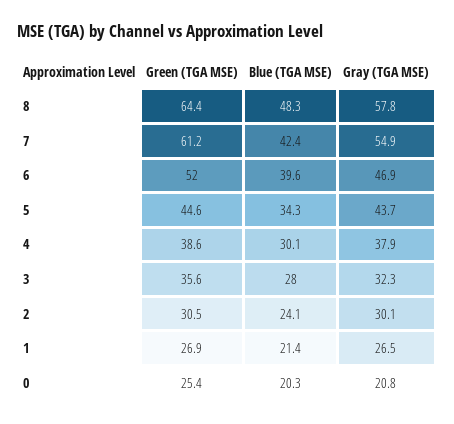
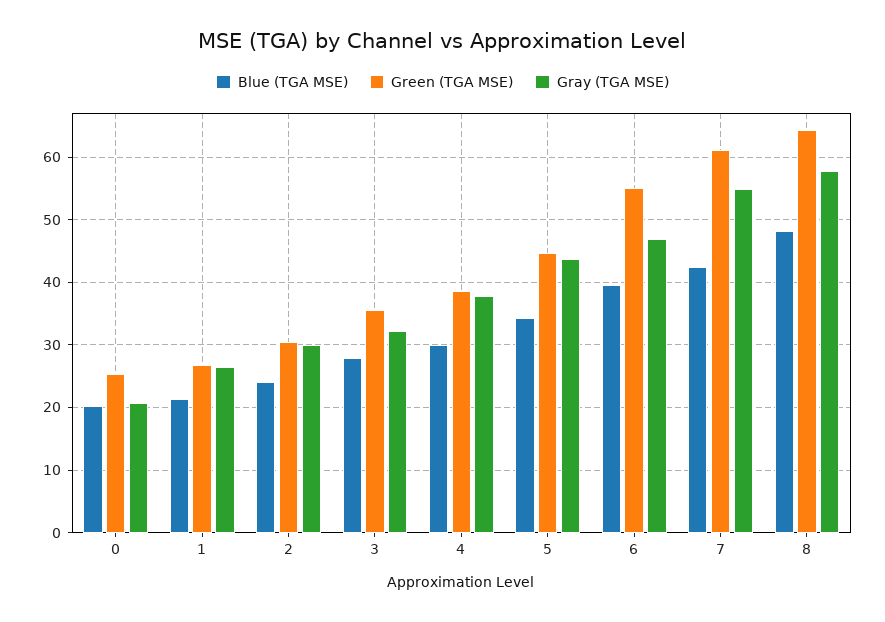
Green (TGA MSE), 6: 52 -> 55

